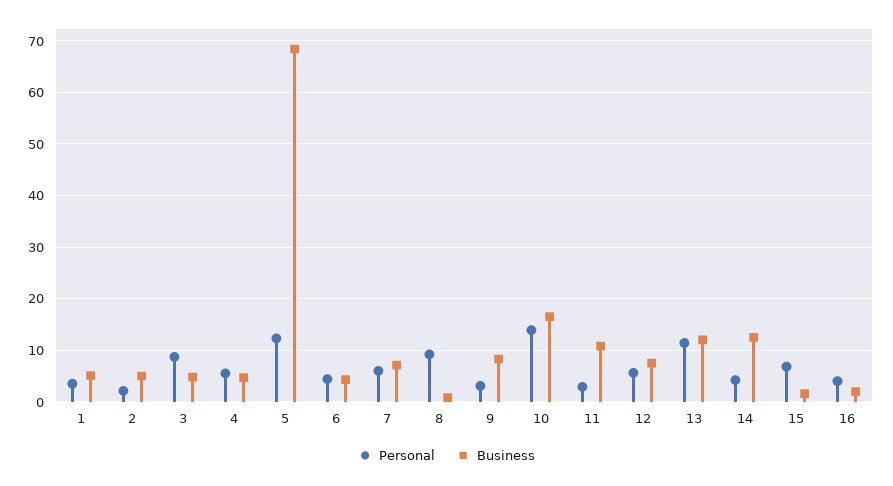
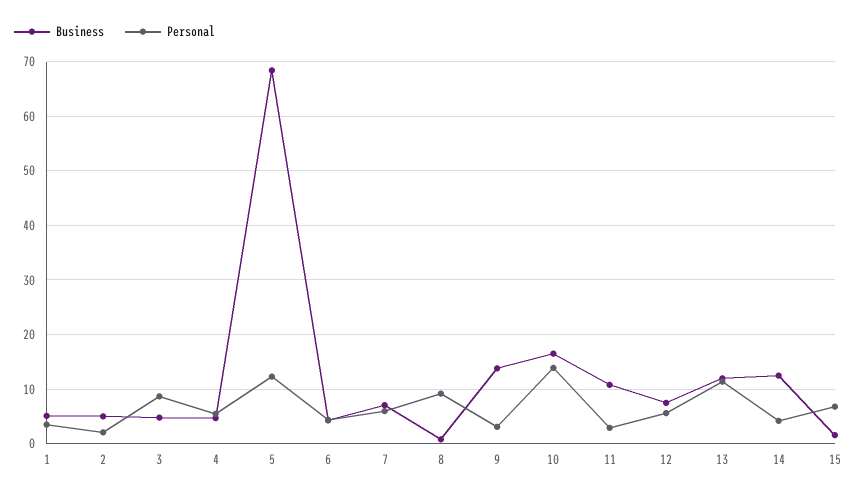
Business, 9: 8 -> 14
Personal, 16: 4 -> none
Business, 16: 2 -> none

